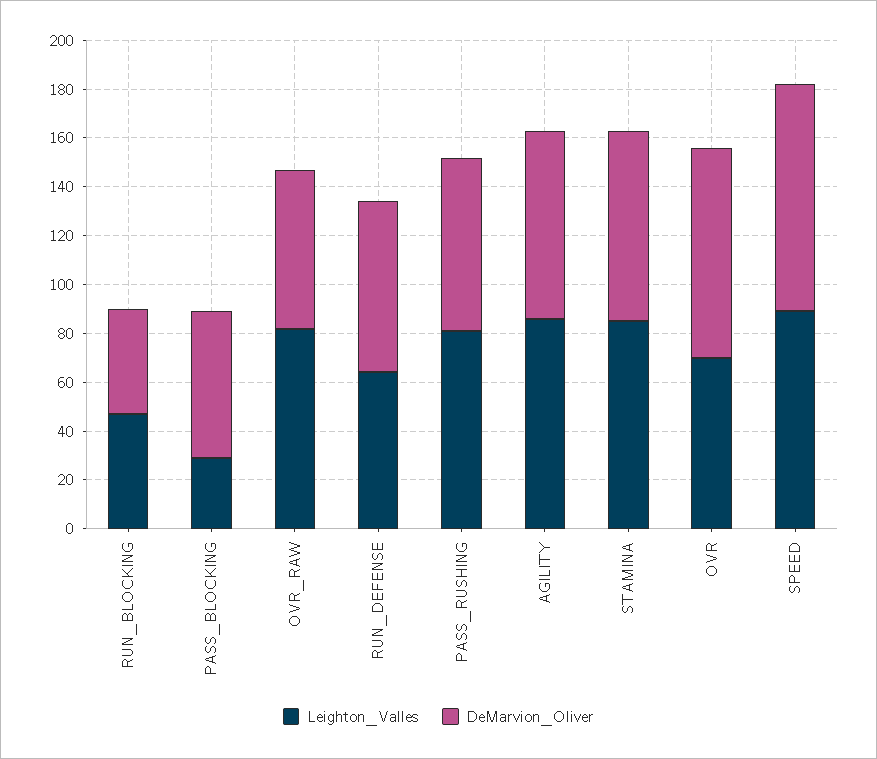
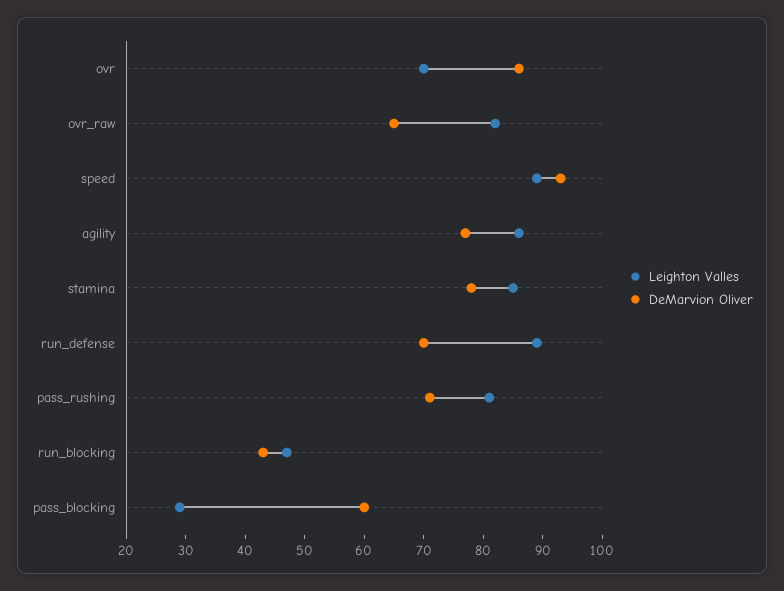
Leighton_Valles, RUN_DEFENSE: 65 -> 90

